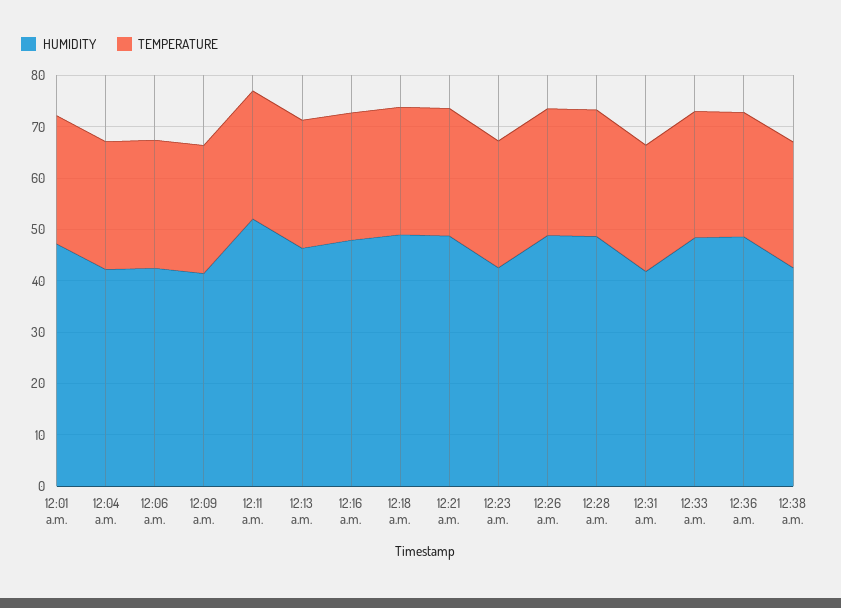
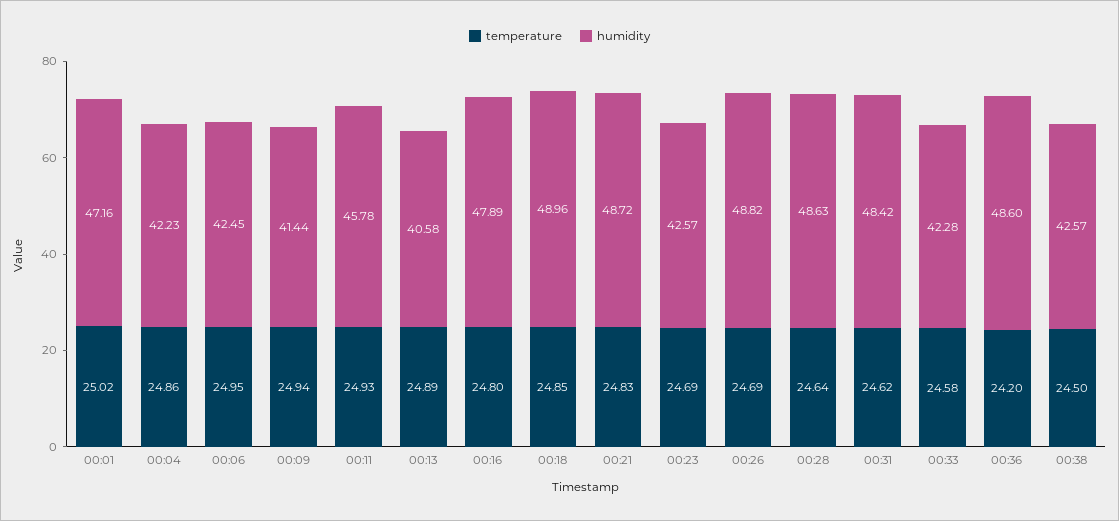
HUMIDITY, 12:11 a.m.: 52 -> 45.78
HUMIDITY, 12:13 a.m.: 46 -> 40.58
HUMIDITY, 12:31 a.m.: 42 -> 48.42
HUMIDITY, 12:33 a.m.: 48 -> 42.28

